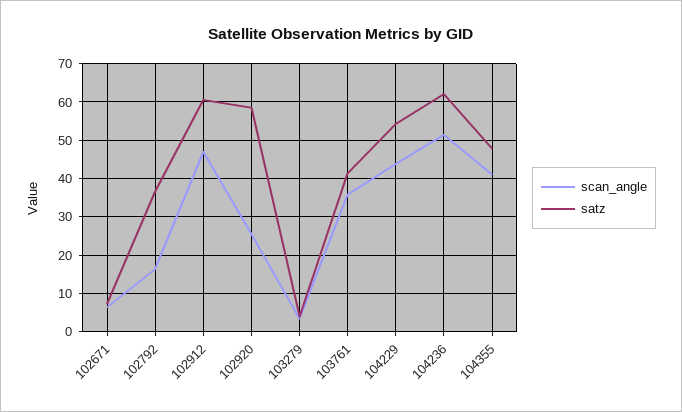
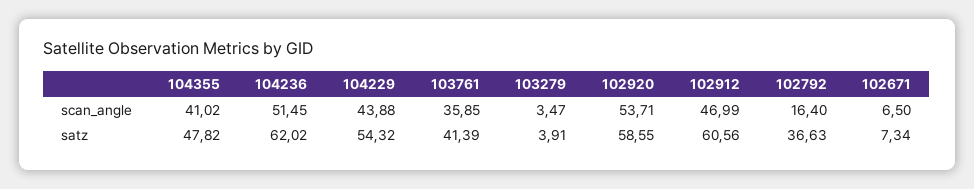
scan_angle, 102920: 26 -> 53.71

